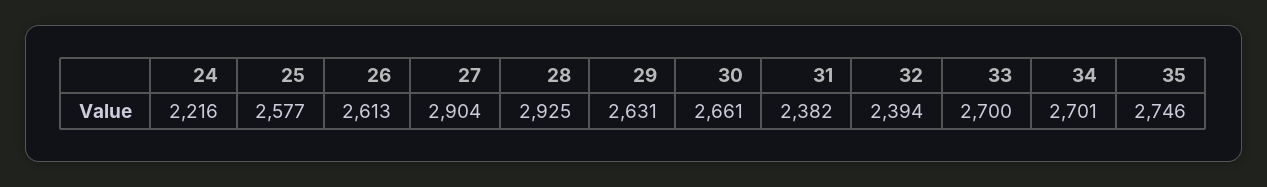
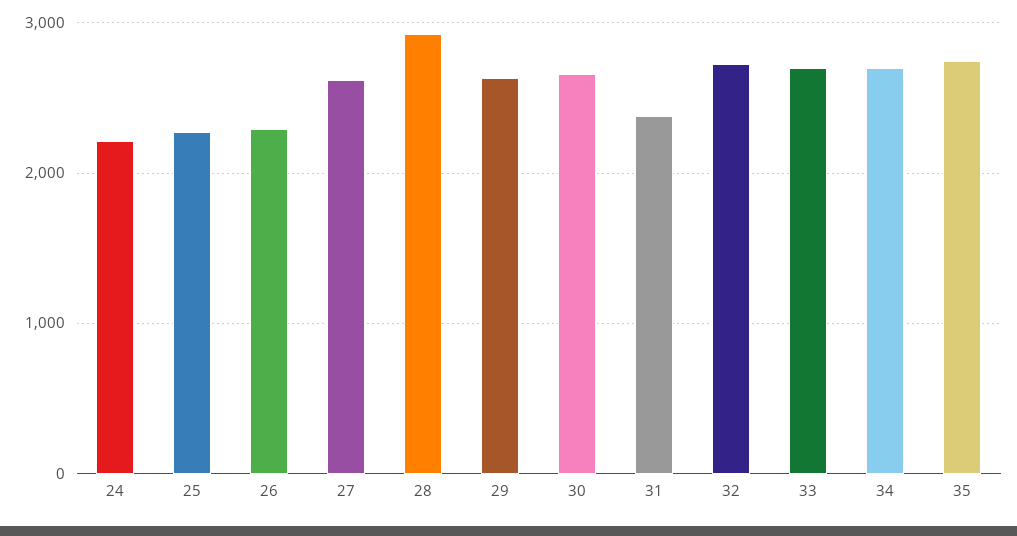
25: 2577 -> 2300
26: 2613 -> 2300
27: 2904 -> 2600
32: 2394 -> 2700

